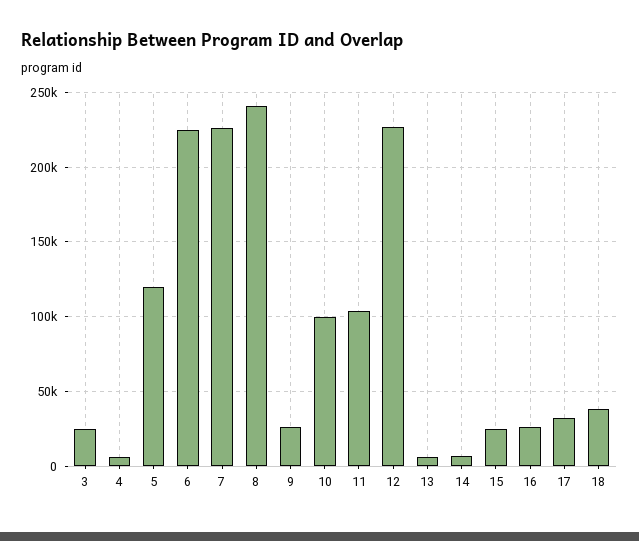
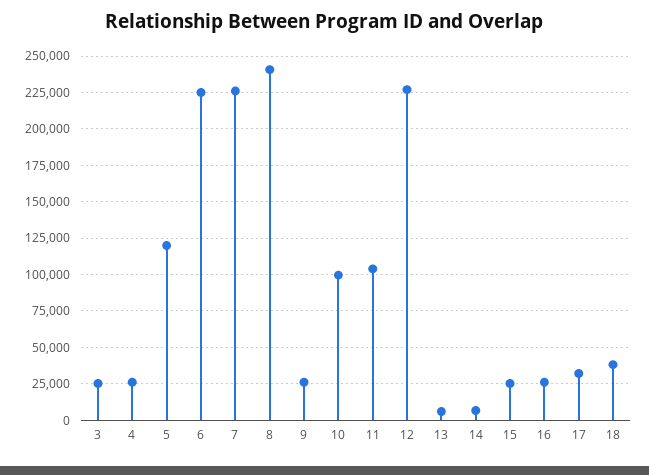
4: 5000 -> 25000

